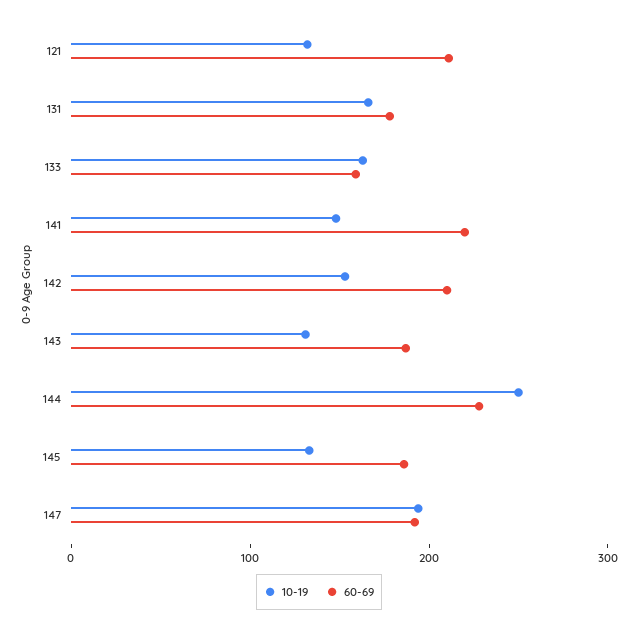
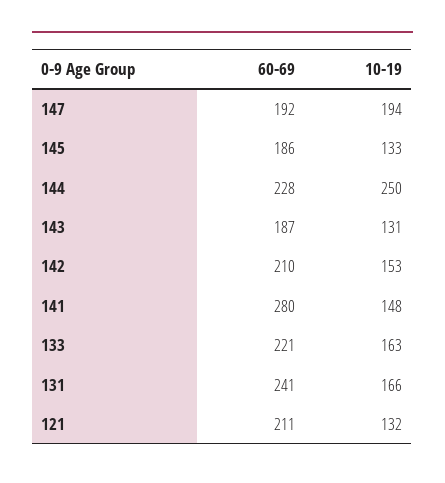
60-69, 131: 180 -> 241
60-69, 133: 160 -> 221
60-69, 141: 220 -> 280

